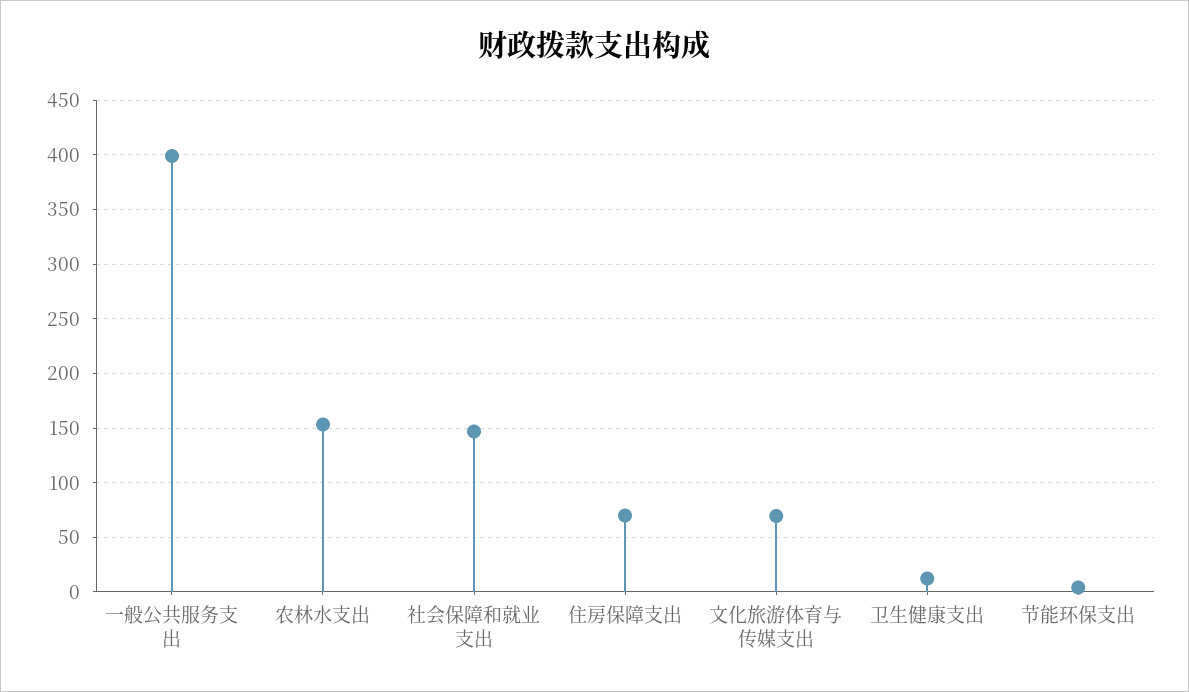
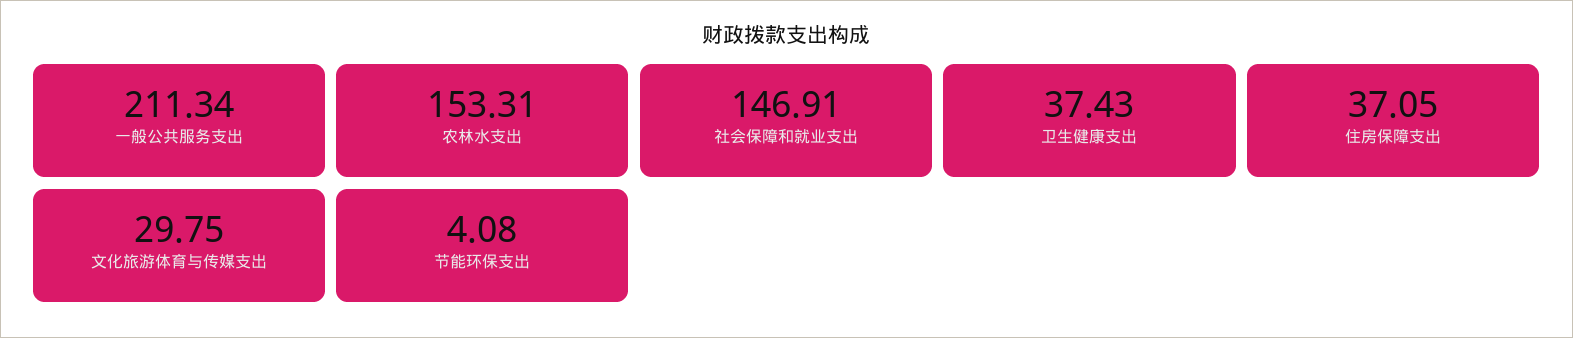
一般公共服务支出: 400 -> 211.34
住房保障支出: 70 -> 37.05
文化旅游体育与传媒支出: 70 -> 29.75
卫生健康支出: 10 -> 37.43

